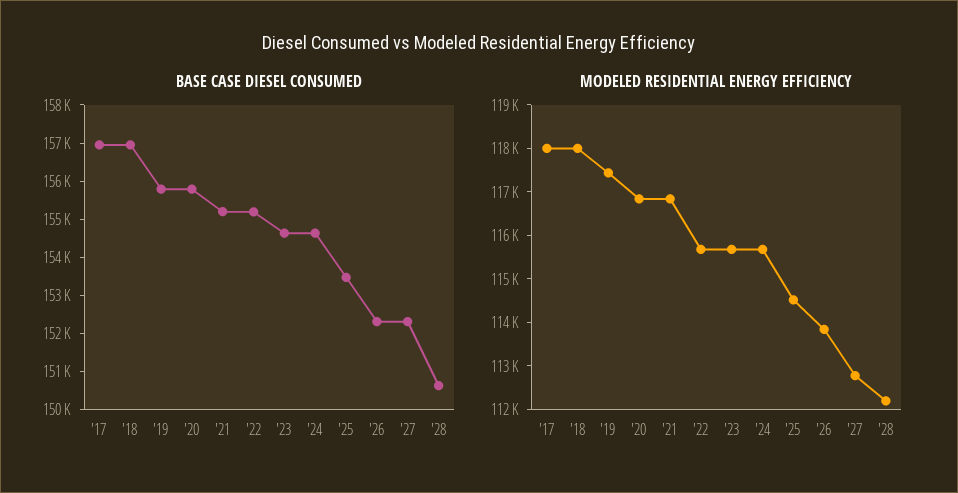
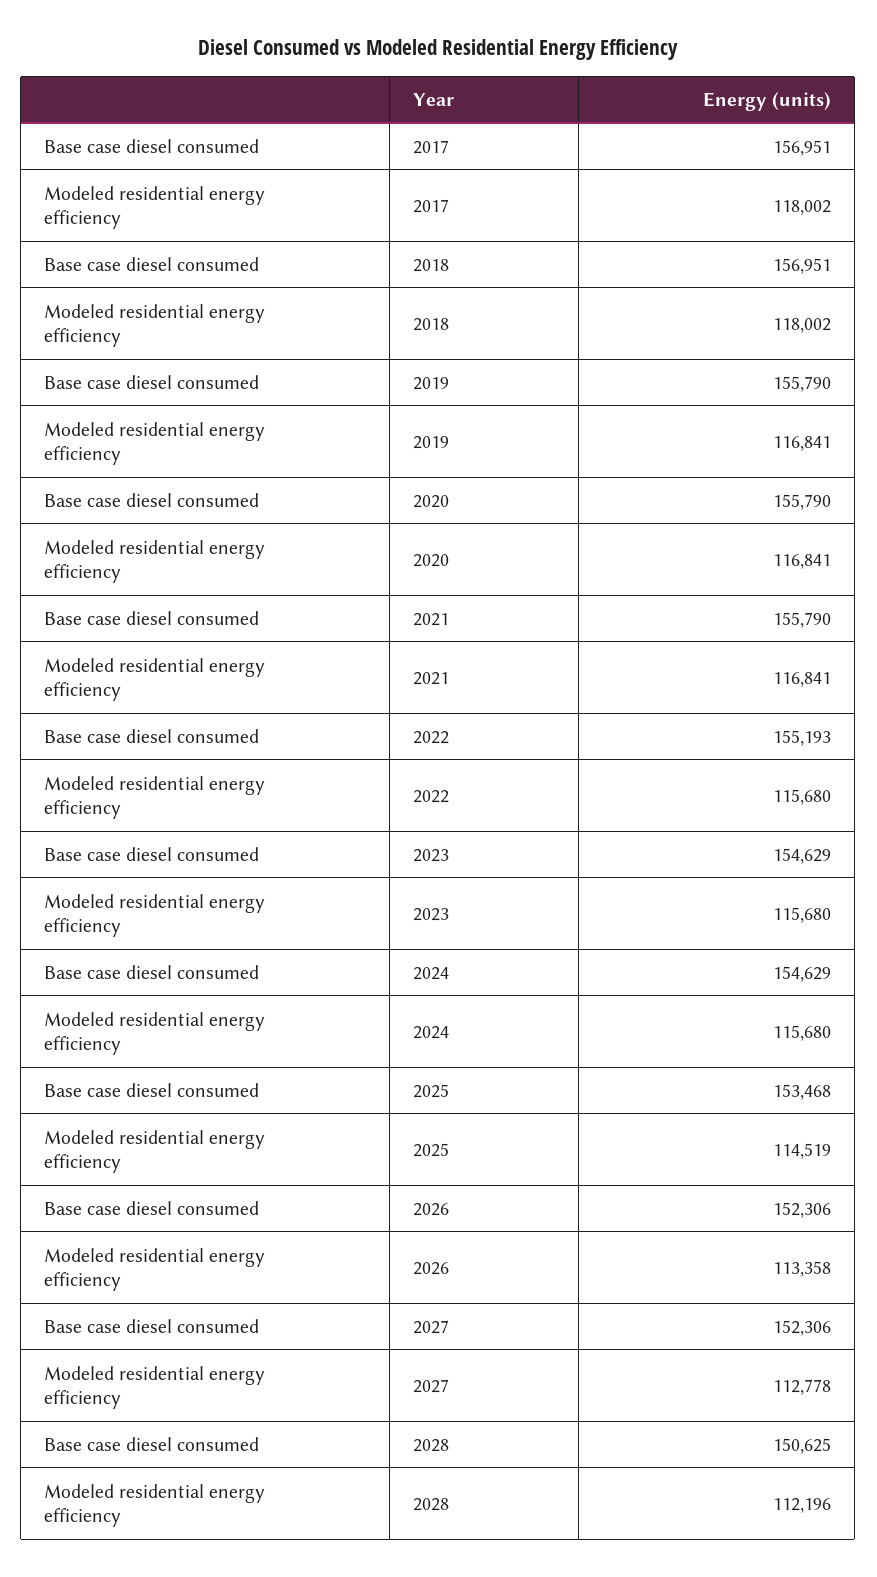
BASE CASE DIESEL CONSUMED, '21: 155250 -> 155790
MODELED RESIDENTIAL ENERGY EFFICIENCY, '19: 117400 -> 116841
MODELED RESIDENTIAL ENERGY EFFICIENCY, '26: 113800 -> 113358

